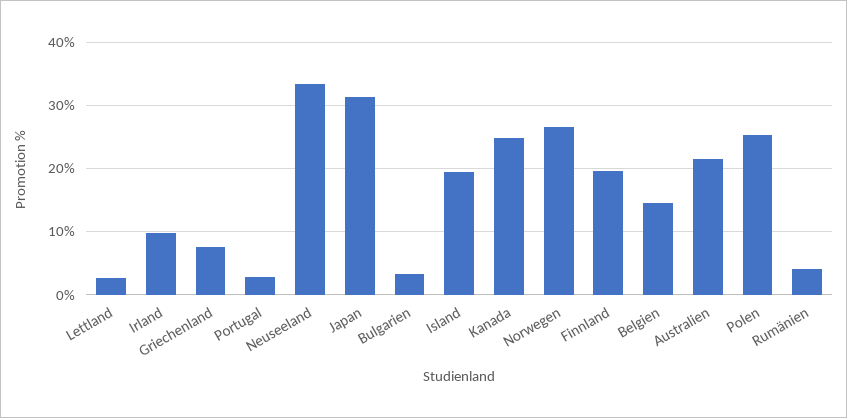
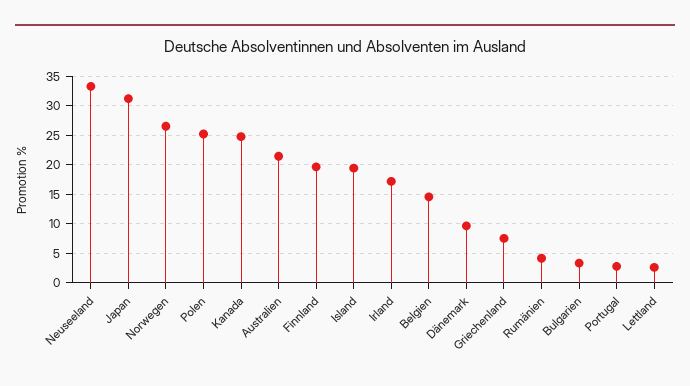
Irland: 10 -> 17.5
Dänemark: none -> 10

